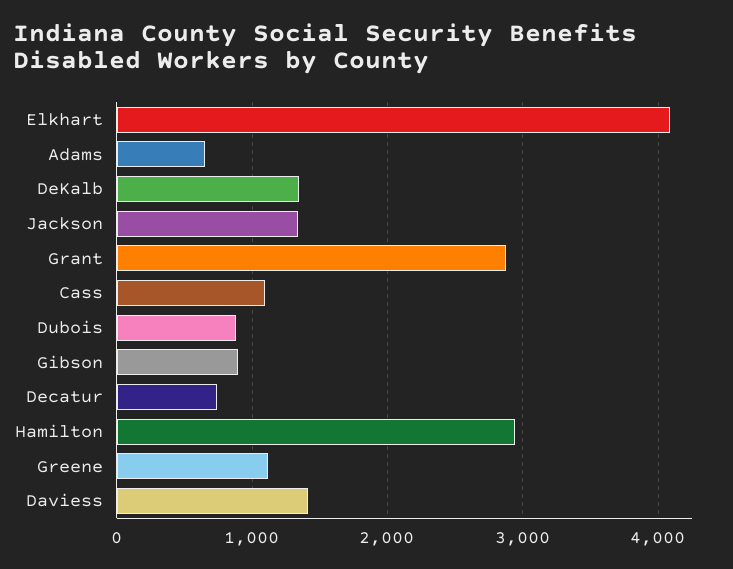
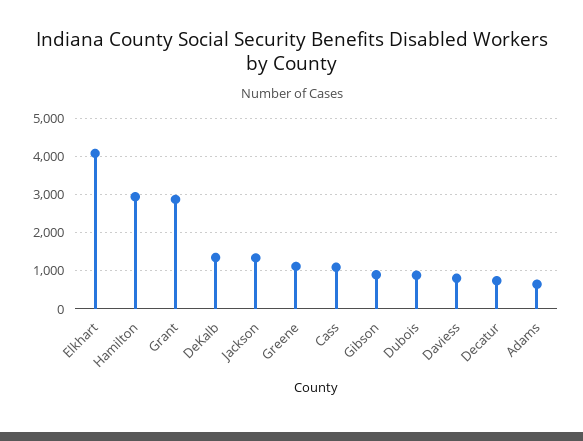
Daviess: 1400 -> 800

